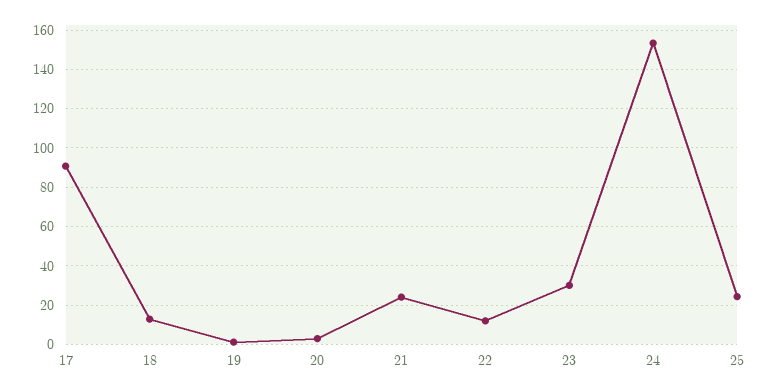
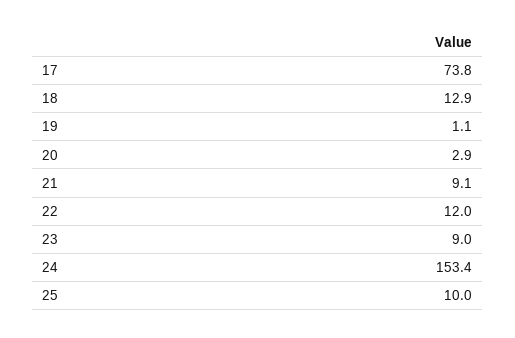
17: 90 -> 73.8
21: 25 -> 9.1
23: 30 -> 9
25: 25 -> 10

